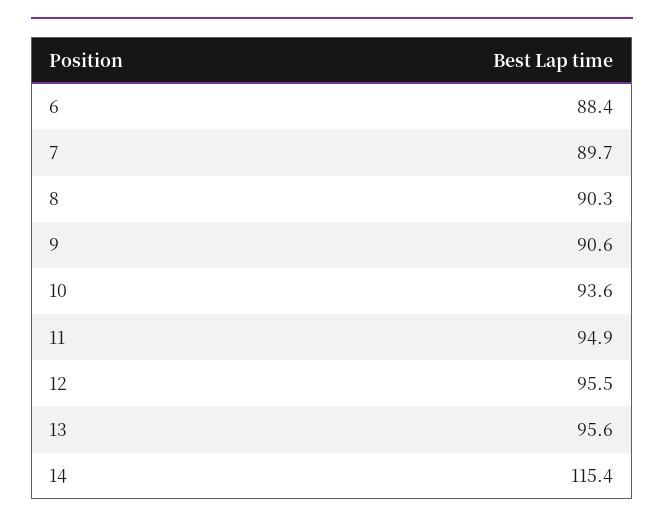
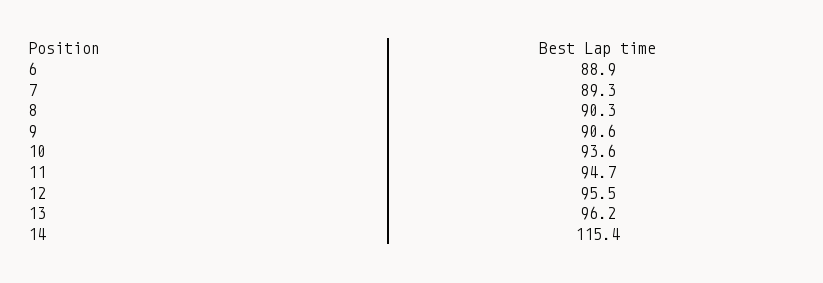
6: 88.4 -> 88.9
7: 89.7 -> 89.3
11: 94.9 -> 94.7
13: 95.6 -> 96.2

